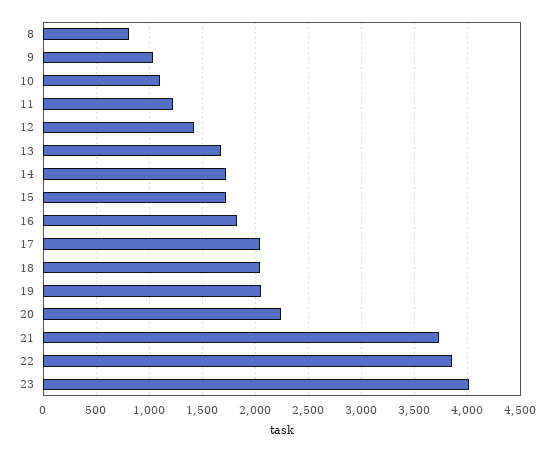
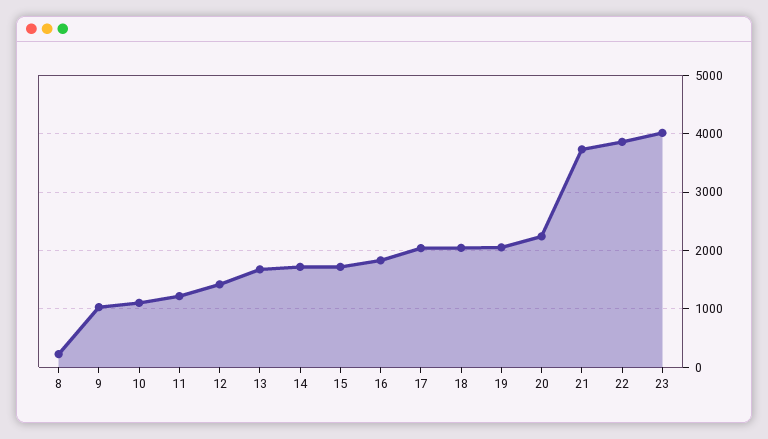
8: 800 -> 200

